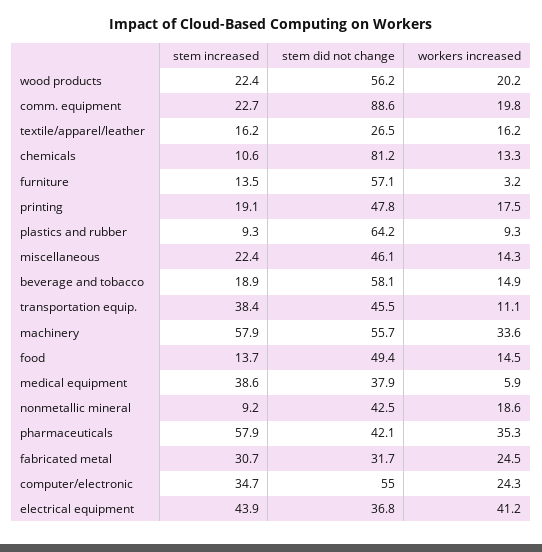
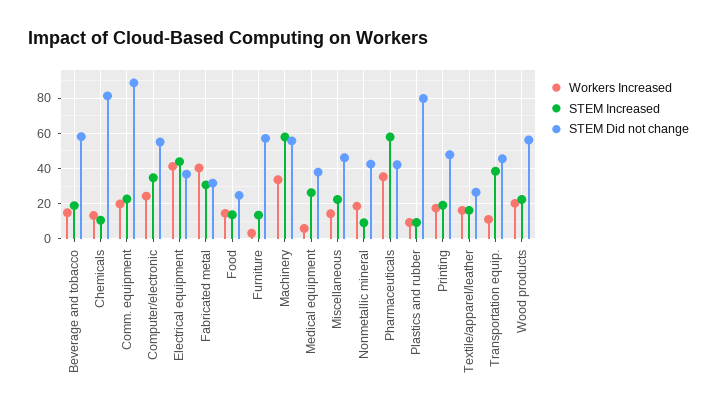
stem did not change, plastics and rubber: 64.2 -> 80
stem did not change, food: 49.4 -> 25
stem increased, medical equipment: 38.6 -> 25
workers increased, fabricated metal: 24.5 -> 40

